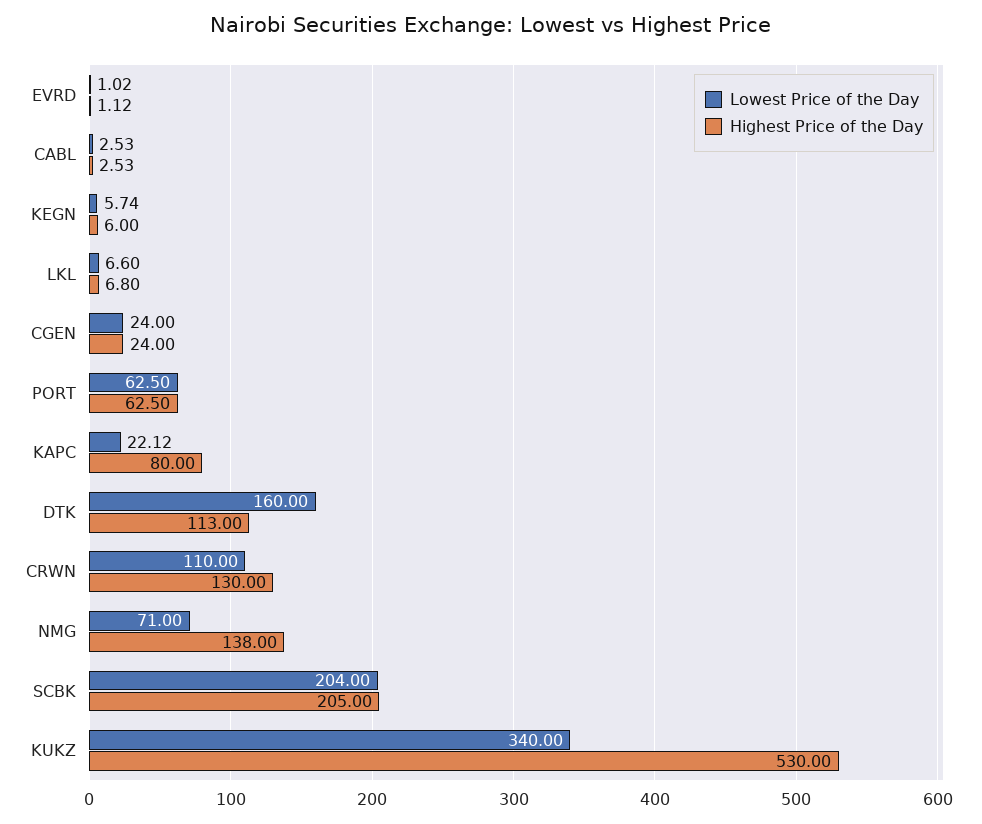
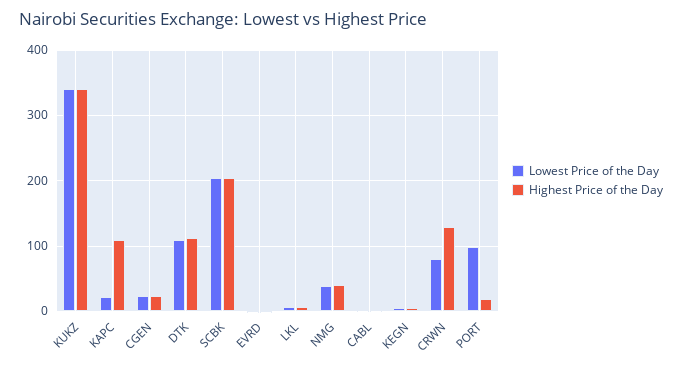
Lowest Price of the Day, PORT: 62.5 -> 100
Highest Price of the Day, PORT: 62.5 -> 20
Highest Price of the Day, KAPC: 80 -> 110
Lowest Price of the Day, DTK: 160 -> 110
Lowest Price of the Day, CRWN: 110 -> 80
Lowest Price of the Day, NMG: 71 -> 40
Highest Price of the Day, NMG: 138 -> 40
Highest Price of the Day, KUKZ: 530 -> 340

